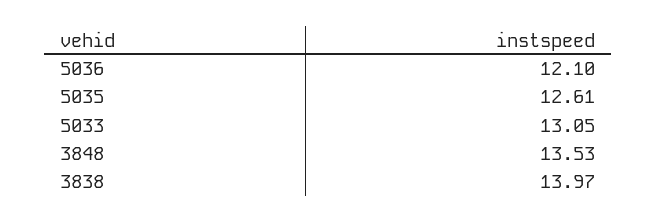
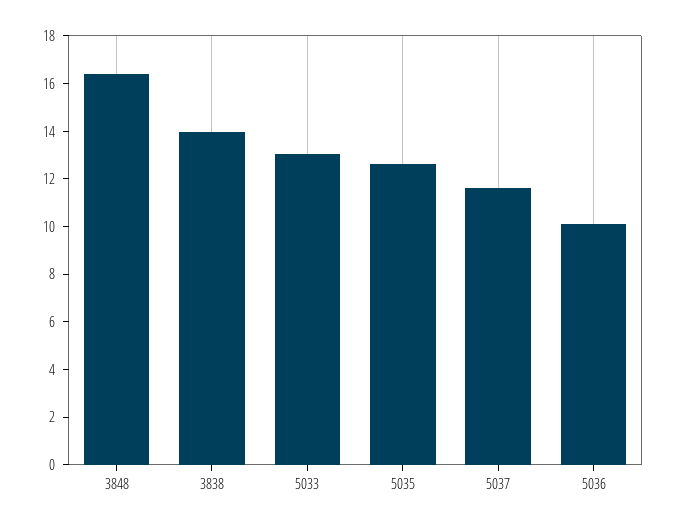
5036: 12.1 -> 10
3848: 13.53 -> 16.5
5037: none -> 11.5

